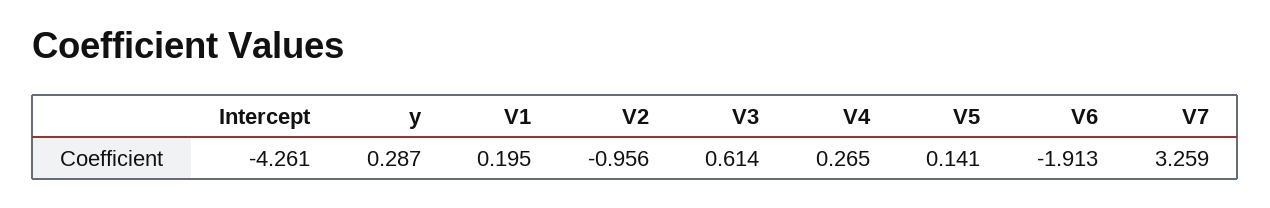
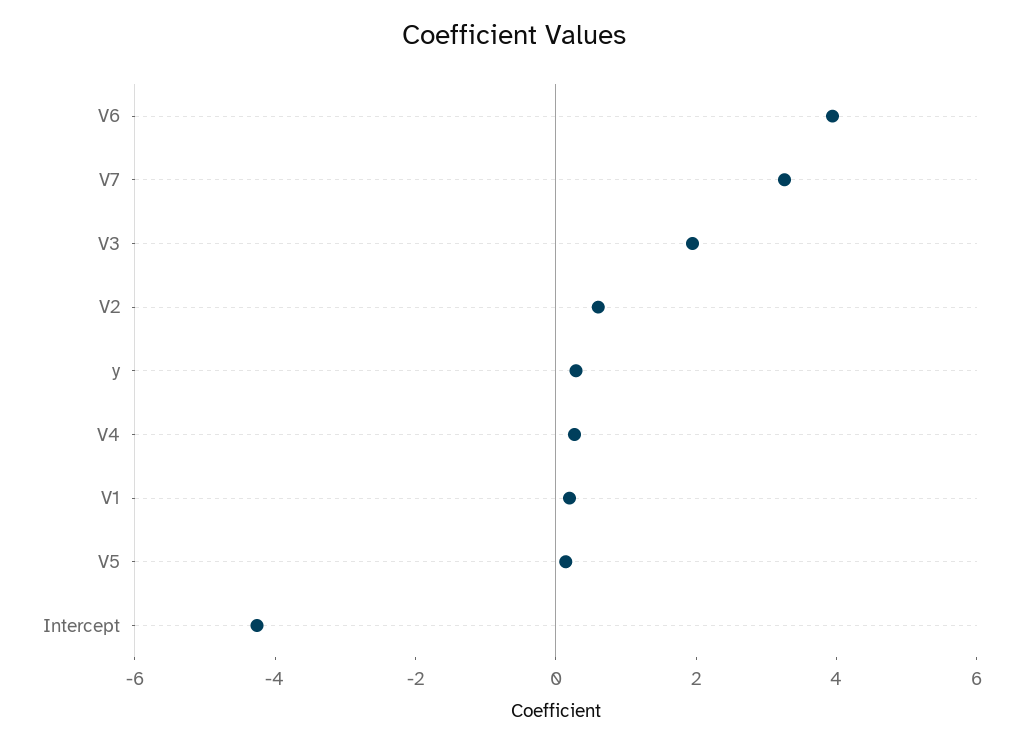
V2: -0.956 -> 0.5
V3: 0.614 -> 2
V6: -1.913 -> 4

